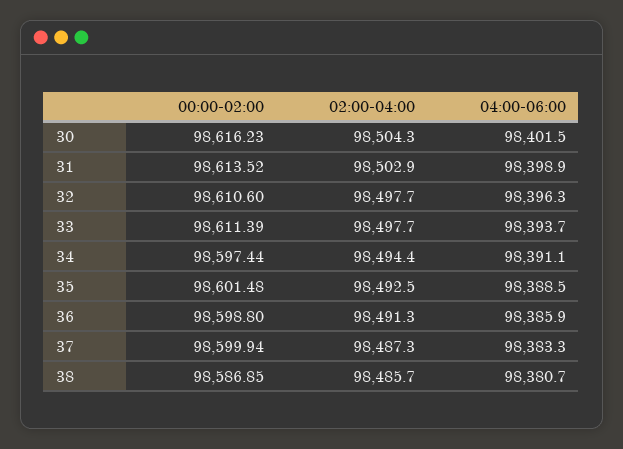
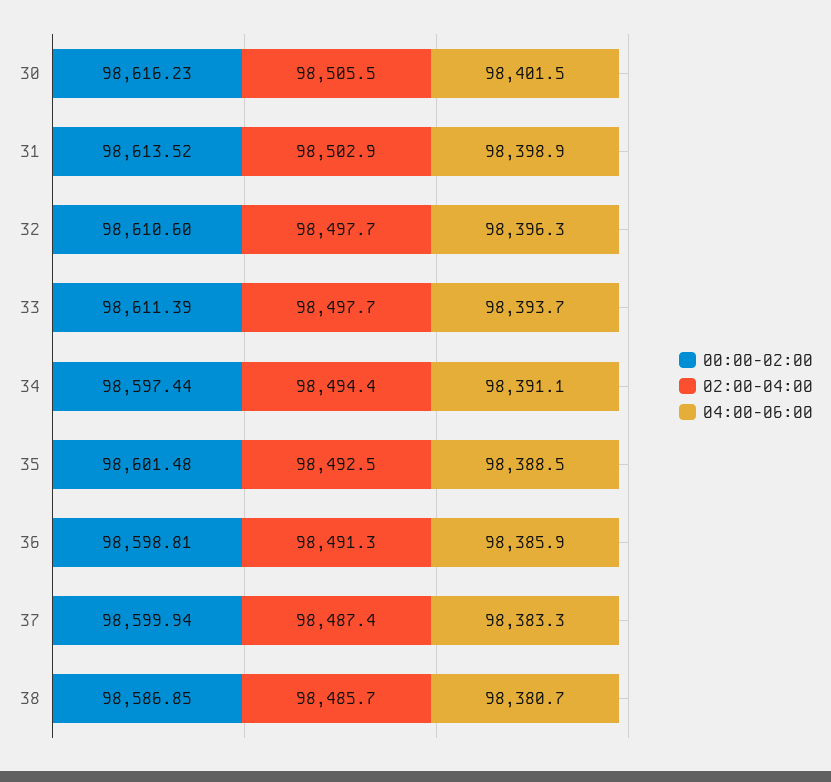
02:00-04:00, 30: 98504.3 -> 98505.5
00:00-02:00, 36: 98598.8 -> 98598.81
02:00-04:00, 37: 98487.3 -> 98487.4

